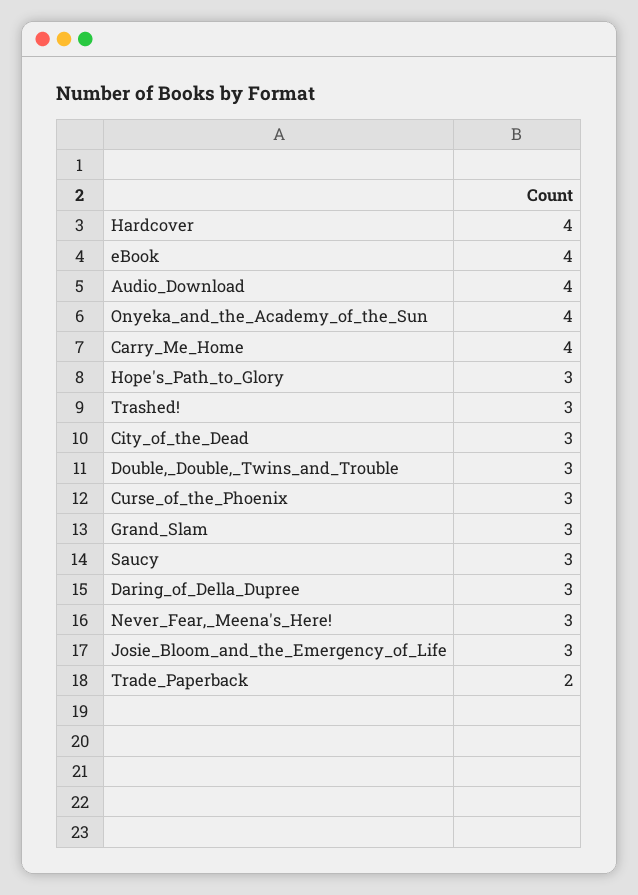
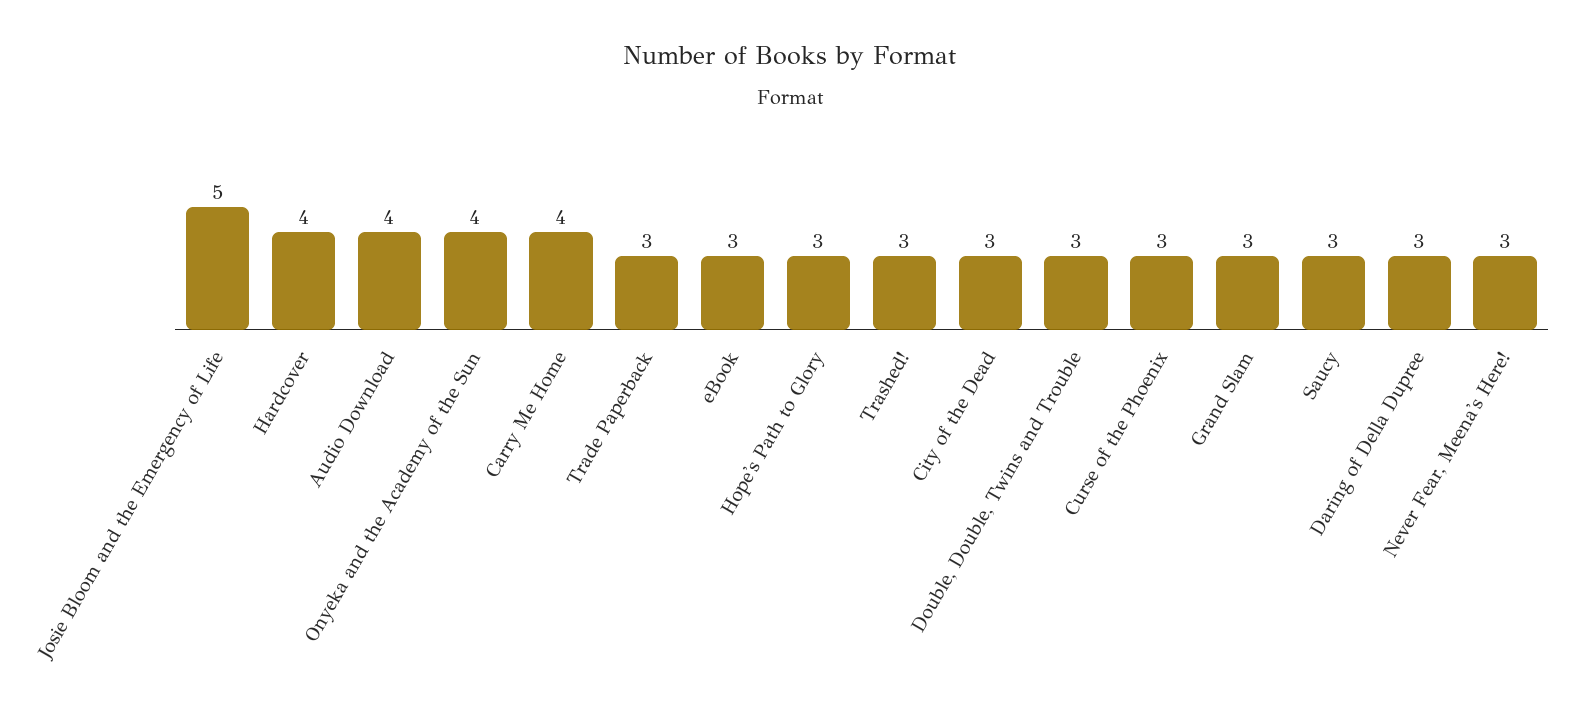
eBook: 4 -> 3
Josie_Bloom_and_the_Emergency_of_Life: 3 -> 5
Trade_Paperback: 2 -> 3

